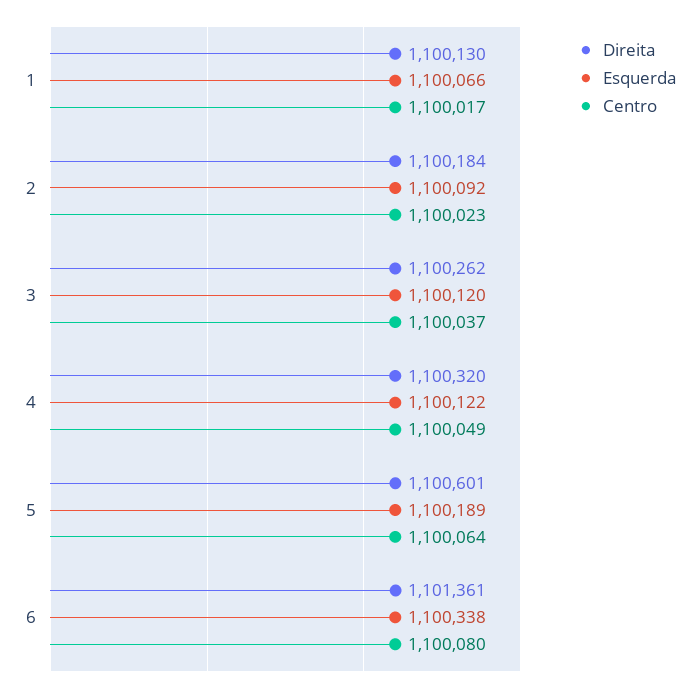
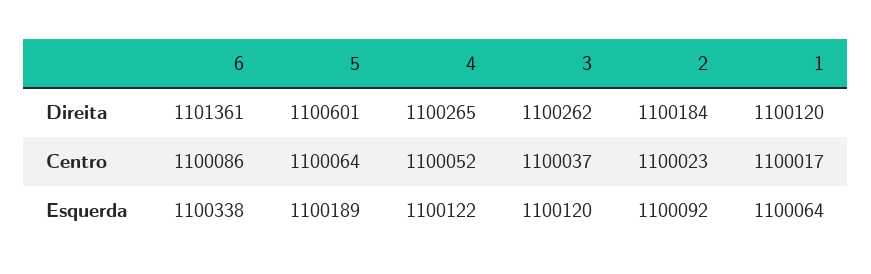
Direita, 1: 1100130 -> 1100120
Esquerda, 1: 1100066 -> 1100064
Direita, 4: 1100320 -> 1100265
Centro, 4: 1100049 -> 1100052
Centro, 6: 1100080 -> 1100086

